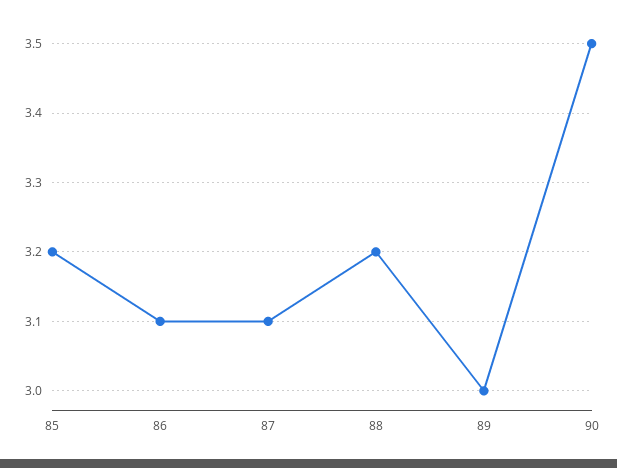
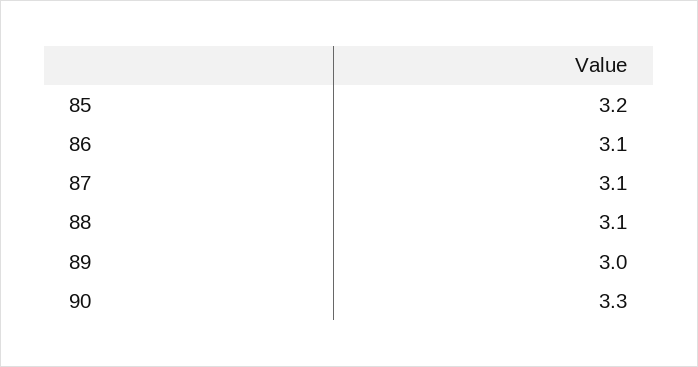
88: 3.2 -> 3.1
90: 3.5 -> 3.3

